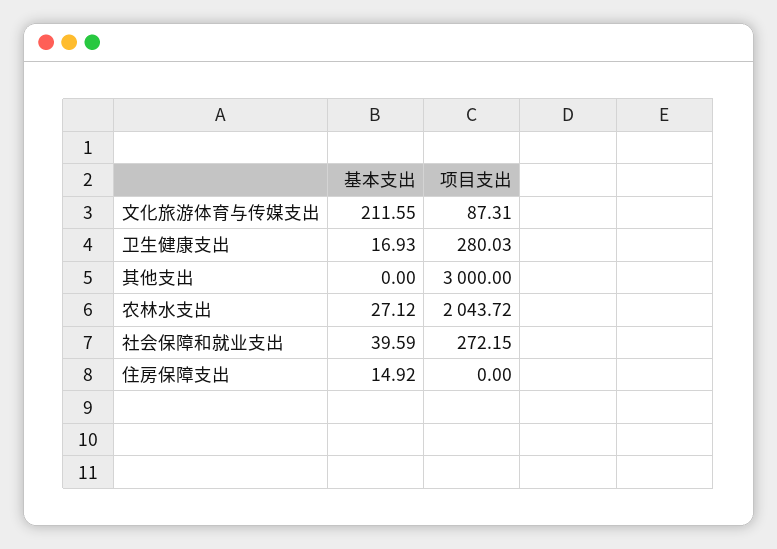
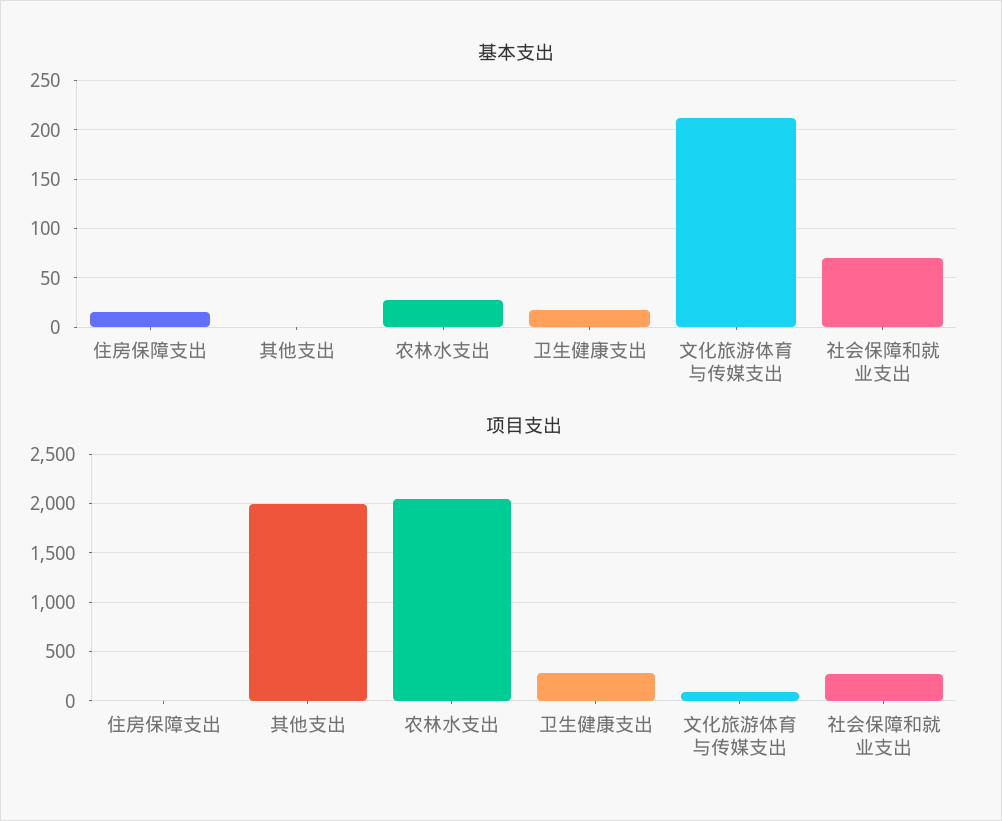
项目支出, 其他支出: 3000 -> 2000
基本支出, 社会保障和就业支出: 39.59 -> 70

